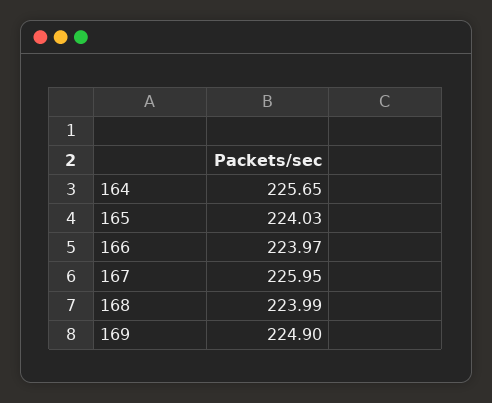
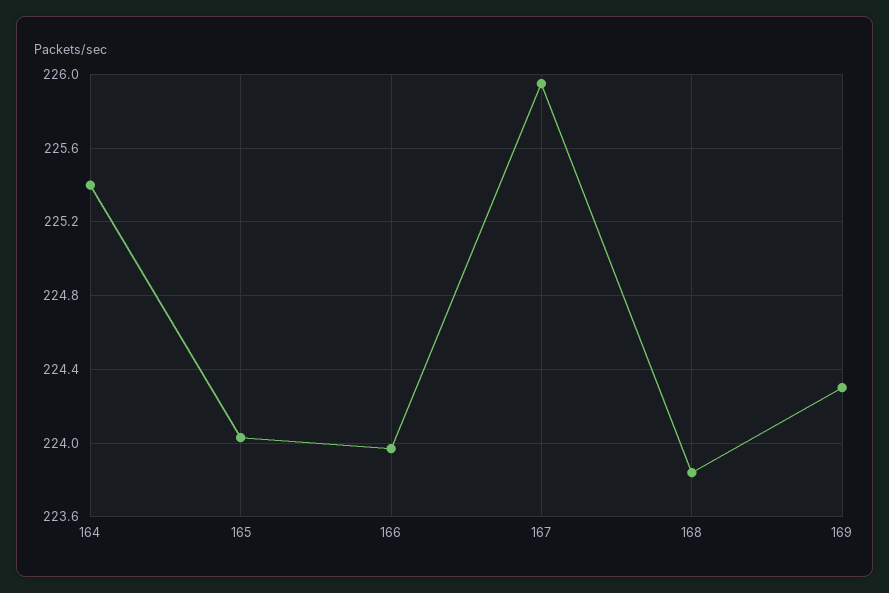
164: 225.65 -> 225.4
168: 223.99 -> 223.85
169: 224.9 -> 224.3

